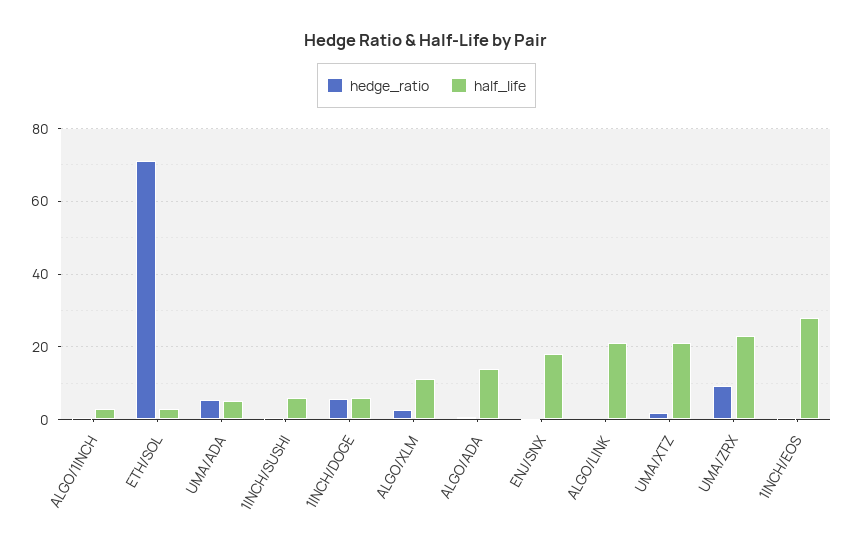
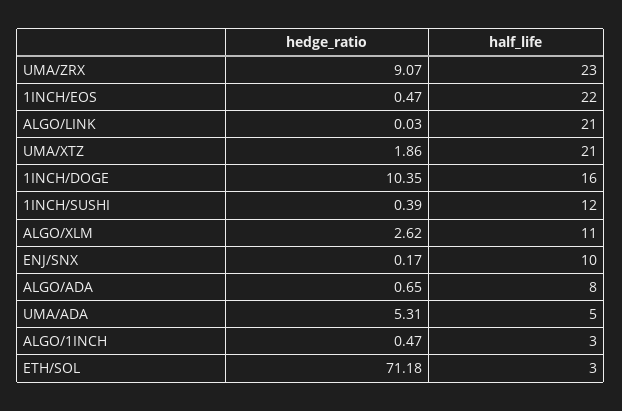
half_life, 1INCH/SUSHI: 6 -> 12
hedge_ratio, 1INCH/DOGE: 6 -> 10.35
half_life, 1INCH/DOGE: 6 -> 16
half_life, ALGO/ADA: 14 -> 8
half_life, ENJ/SNX: 18 -> 10
half_life, 1INCH/EOS: 28 -> 22

